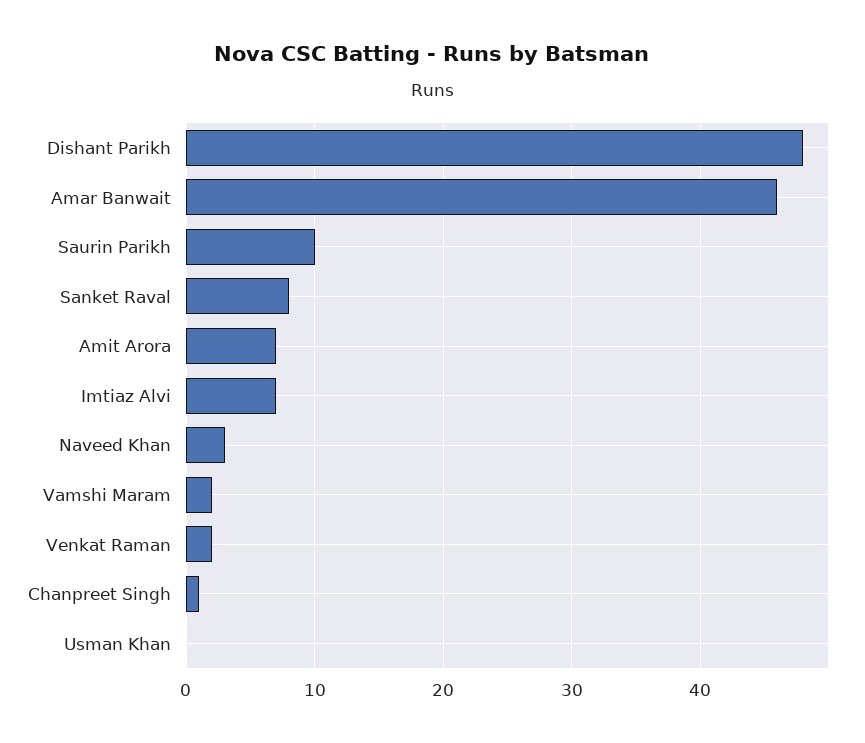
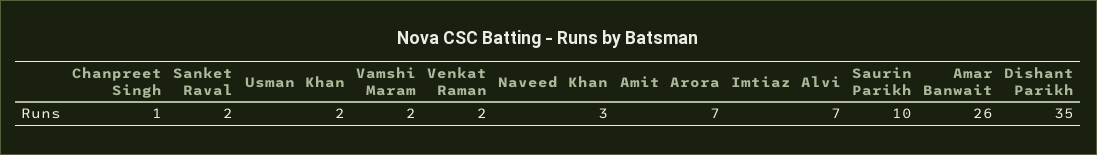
Dishant Parikh: 48 -> 35
Amar Banwait: 46 -> 26
Sanket Raval: 8 -> 2
Usman Khan: 0 -> 2

